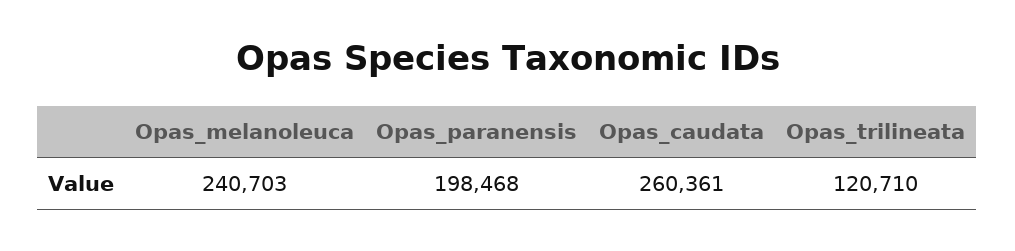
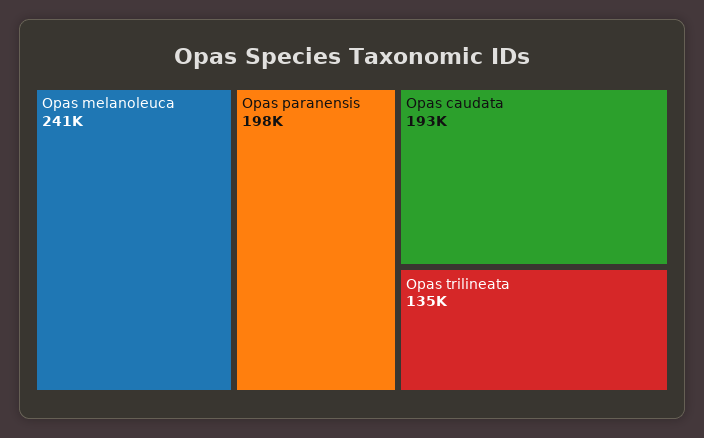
Opas_caudata: 260361 -> 193000
Opas_trilineata: 120710 -> 135000

